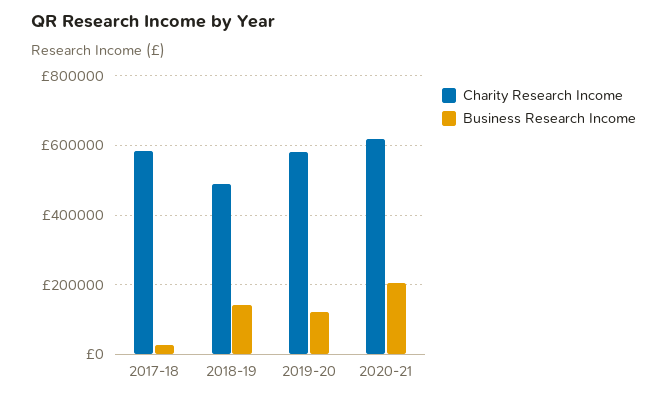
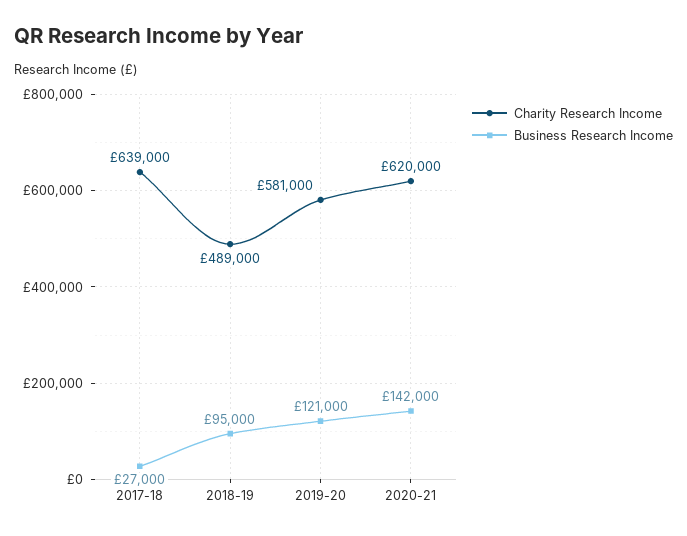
Charity Research Income, 2017-18: 580000 -> 639000
Business Research Income, 2018-19: 140000 -> 95000
Business Research Income, 2020-21: 200000 -> 142000

